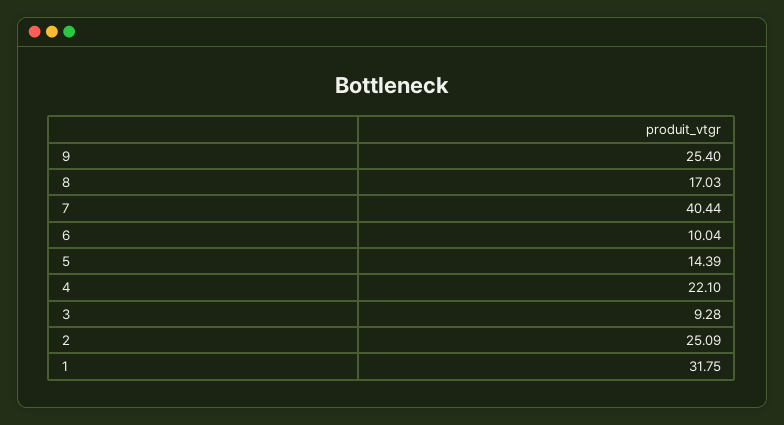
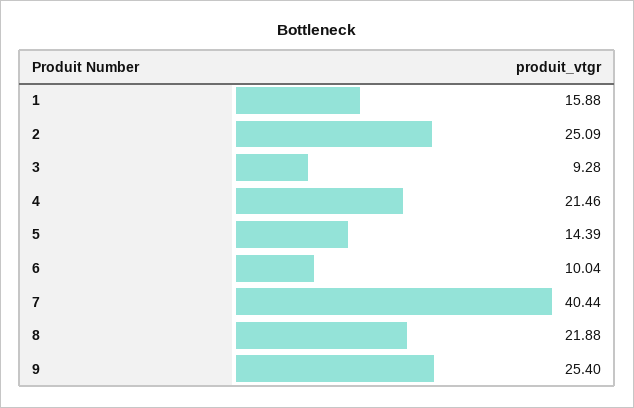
8: 17.03 -> 21.88
4: 22.1 -> 21.46
1: 31.75 -> 15.88

